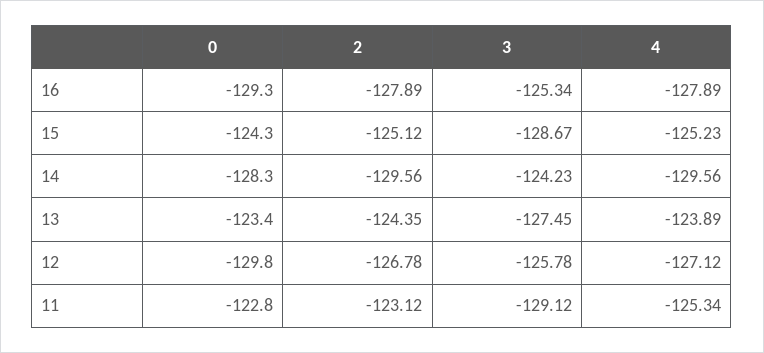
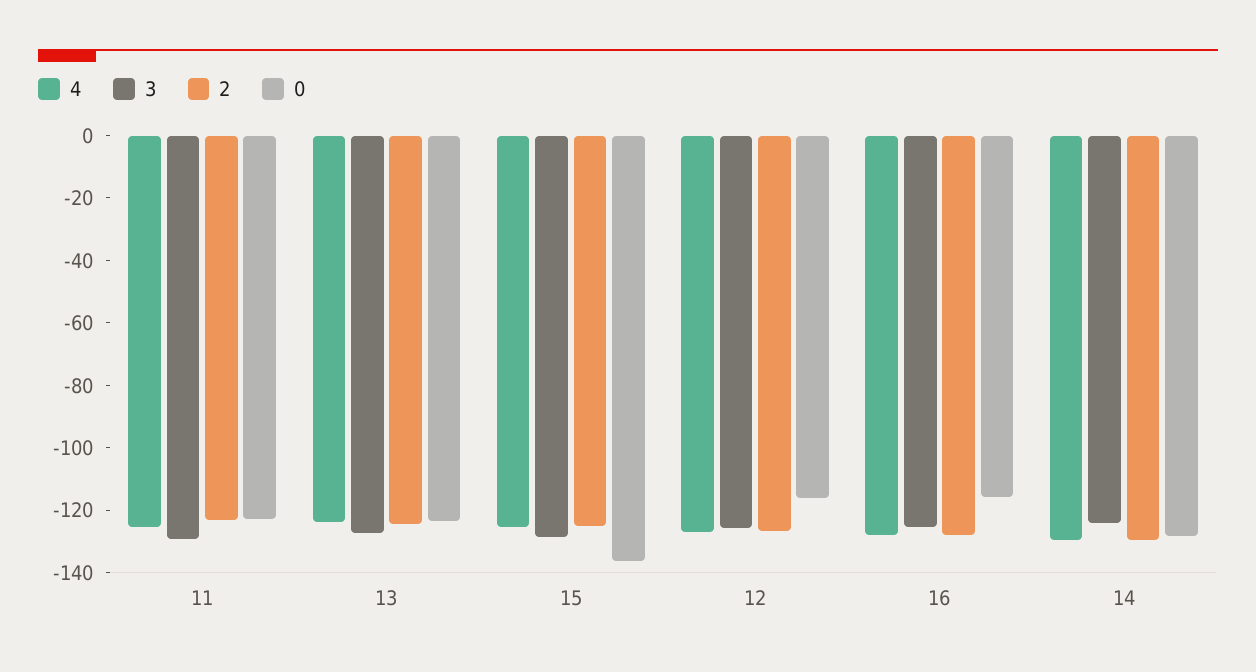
0, 16: -129.3 -> -115
0, 15: -124.3 -> -135
0, 12: -129.8 -> -115

